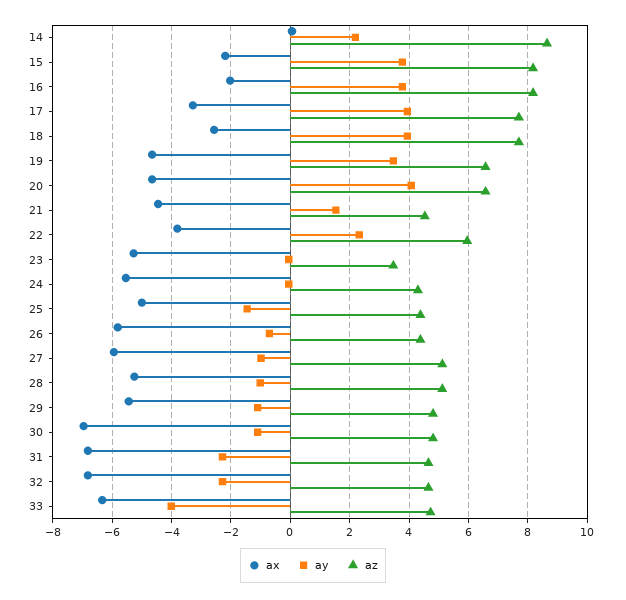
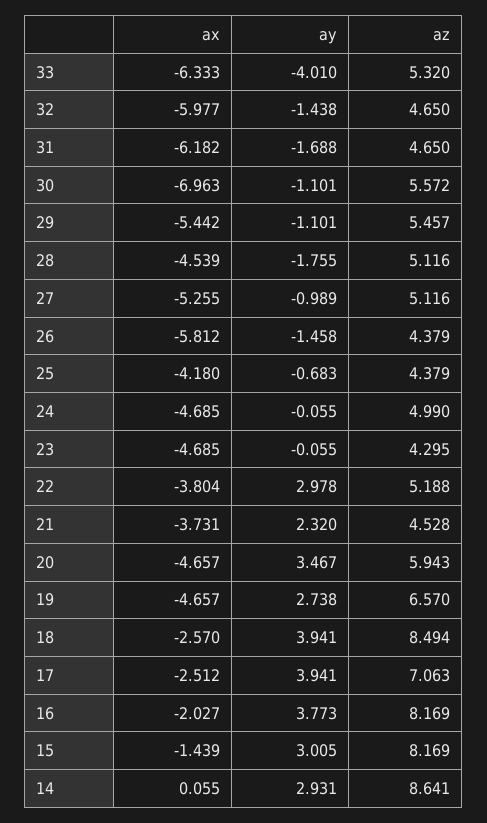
ay, 14: 2.25 -> 2.931
ax, 15: -2.25 -> -1.439
ay, 15: 3.75 -> 3.005
ax, 17: -3.25 -> -2.512
az, 17: 7.75 -> 7.063
az, 18: 7.75 -> 8.494
ay, 19: 3.5 -> 2.738
ay, 20: 4 -> 3.467
az, 20: 6.5 -> 5.943
ax, 21: -4.5 -> -3.731
ay, 21: 1.5 -> 2.32
ay, 22: 2.25 -> 2.978
az, 22: 6 -> 5.188
ax, 23: -5.25 -> -4.685
az, 23: 3.5 -> 4.295
ax, 24: -5.5 -> -4.685
az, 24: 4.25 -> 4.99
ax, 25: -5 -> -4.18
ay, 25: -1.5 -> -0.683
ay, 26: -0.75 -> -1.458
ax, 27: -6 -> -5.255
ax, 28: -5.25 -> -4.539
ay, 28: -1 -> -1.755
az, 29: 4.75 -> 5.457
az, 30: 4.75 -> 5.572
ax, 31: -6.75 -> -6.182
ay, 31: -2.25 -> -1.688
ax, 32: -6.75 -> -5.977
ay, 32: -2.25 -> -1.438
az, 33: 4.75 -> 5.32

